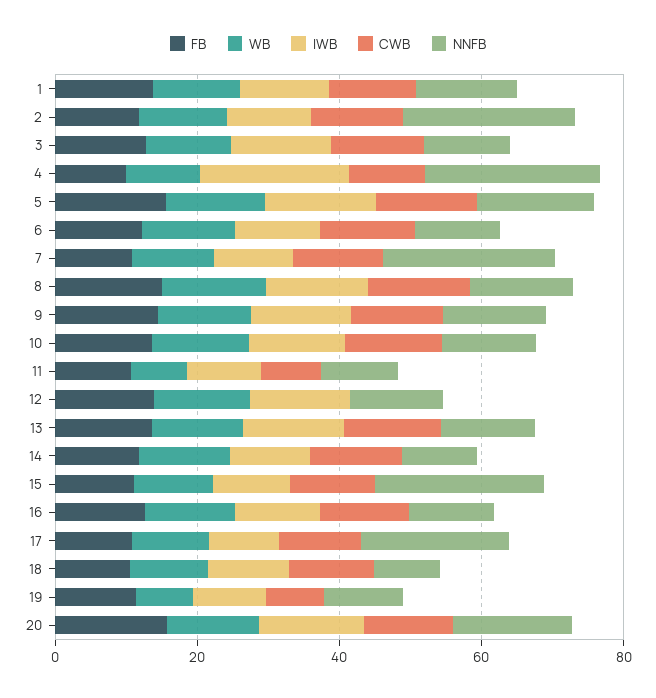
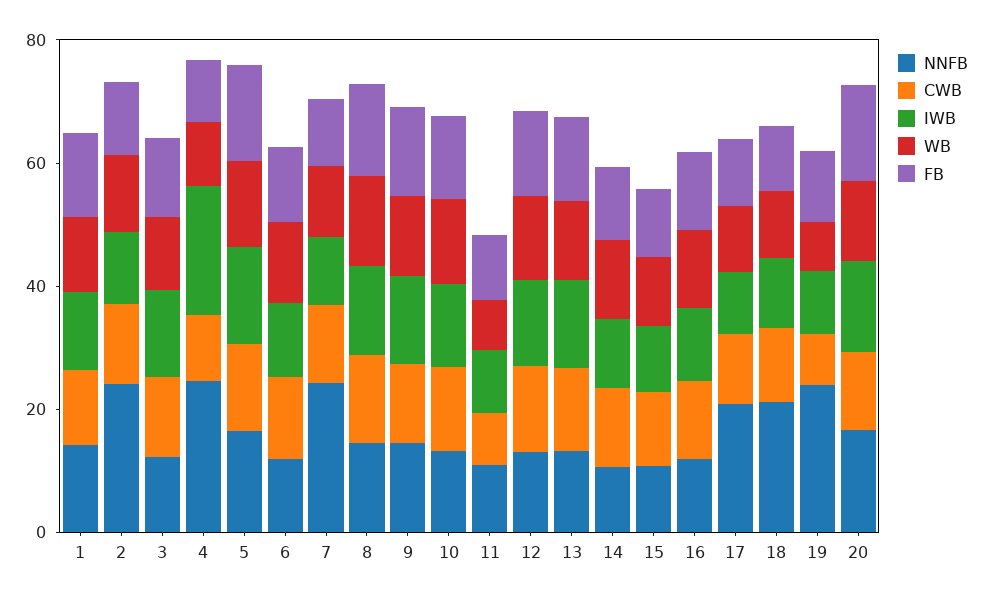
CWB, 12: 0 -> 15
NNFB, 15: 25 -> 10
NNFB, 18: 10 -> 20
NNFB, 19: 10 -> 25

